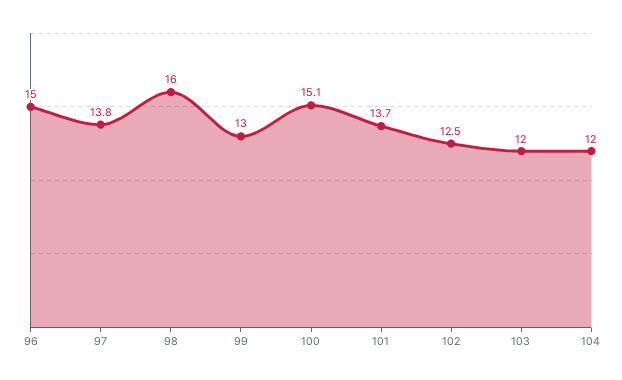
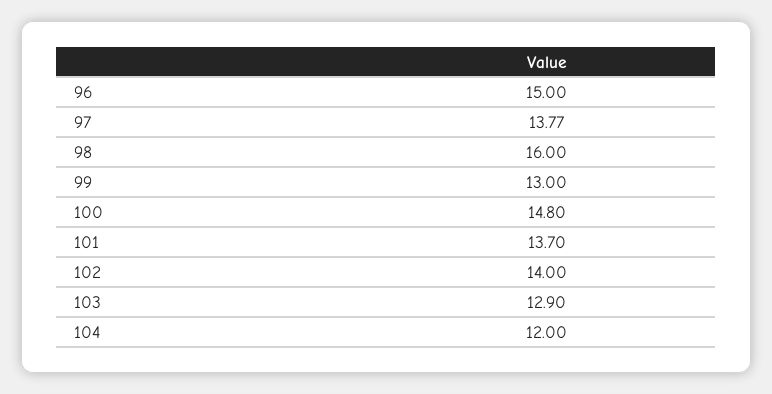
100: 15.1 -> 14.8
102: 12.5 -> 14
103: 12 -> 12.9

